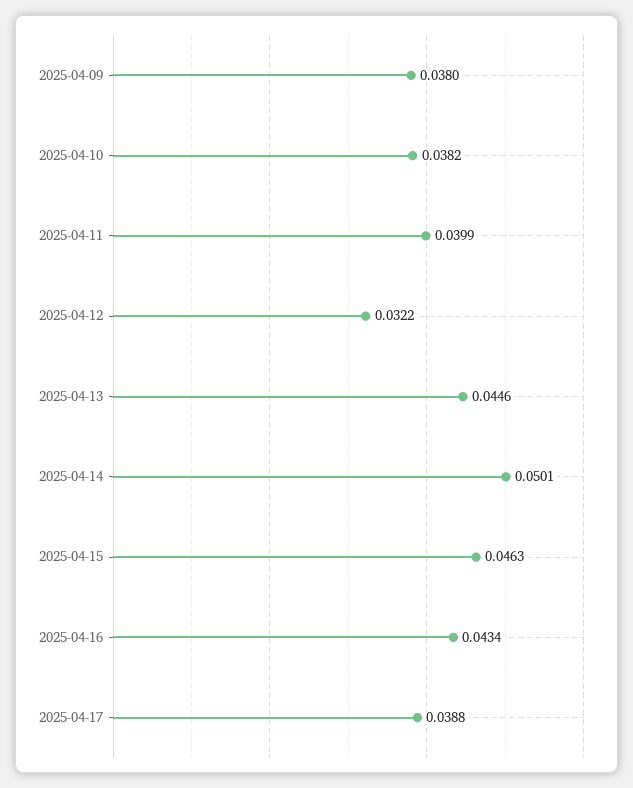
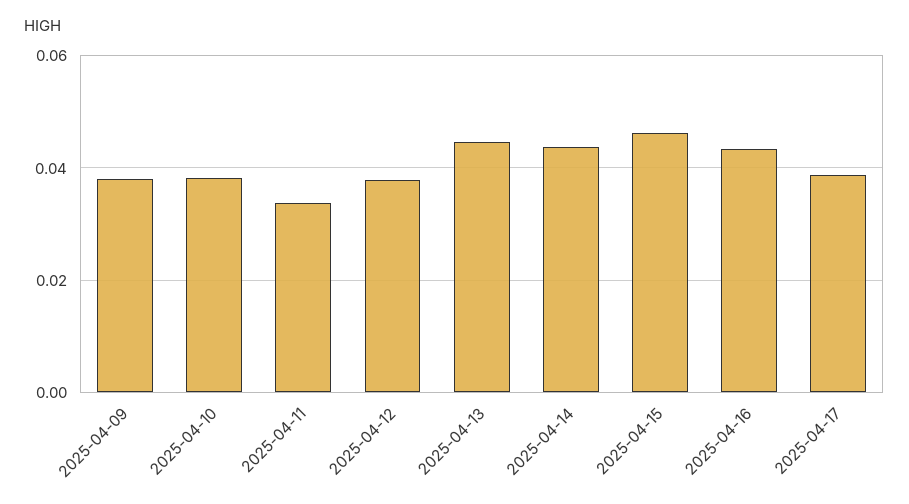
2025-04-11: 0.0399 -> 0.034
2025-04-12: 0.0322 -> 0.038
2025-04-14: 0.0501 -> 0.044

